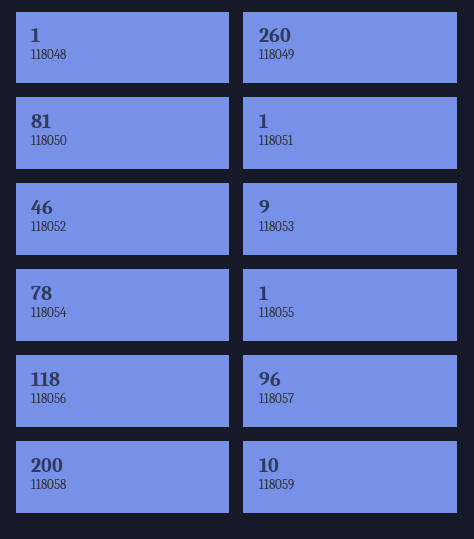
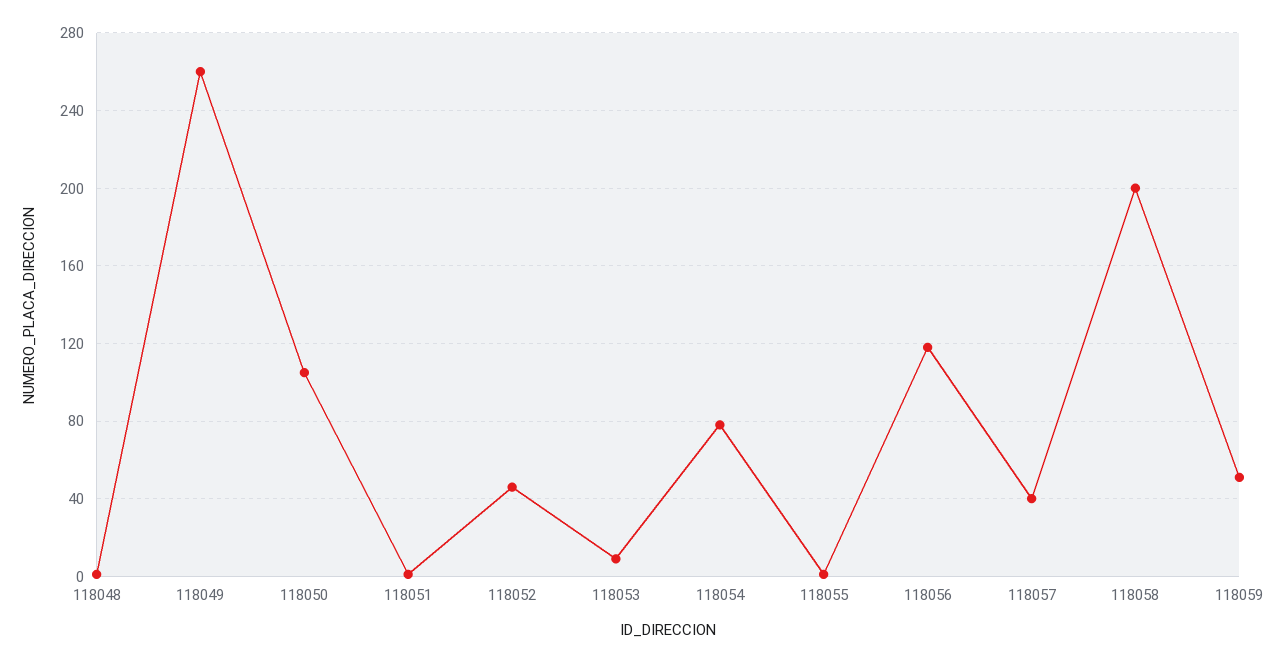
118050: 81 -> 105
118057: 96 -> 40
118059: 10 -> 50

